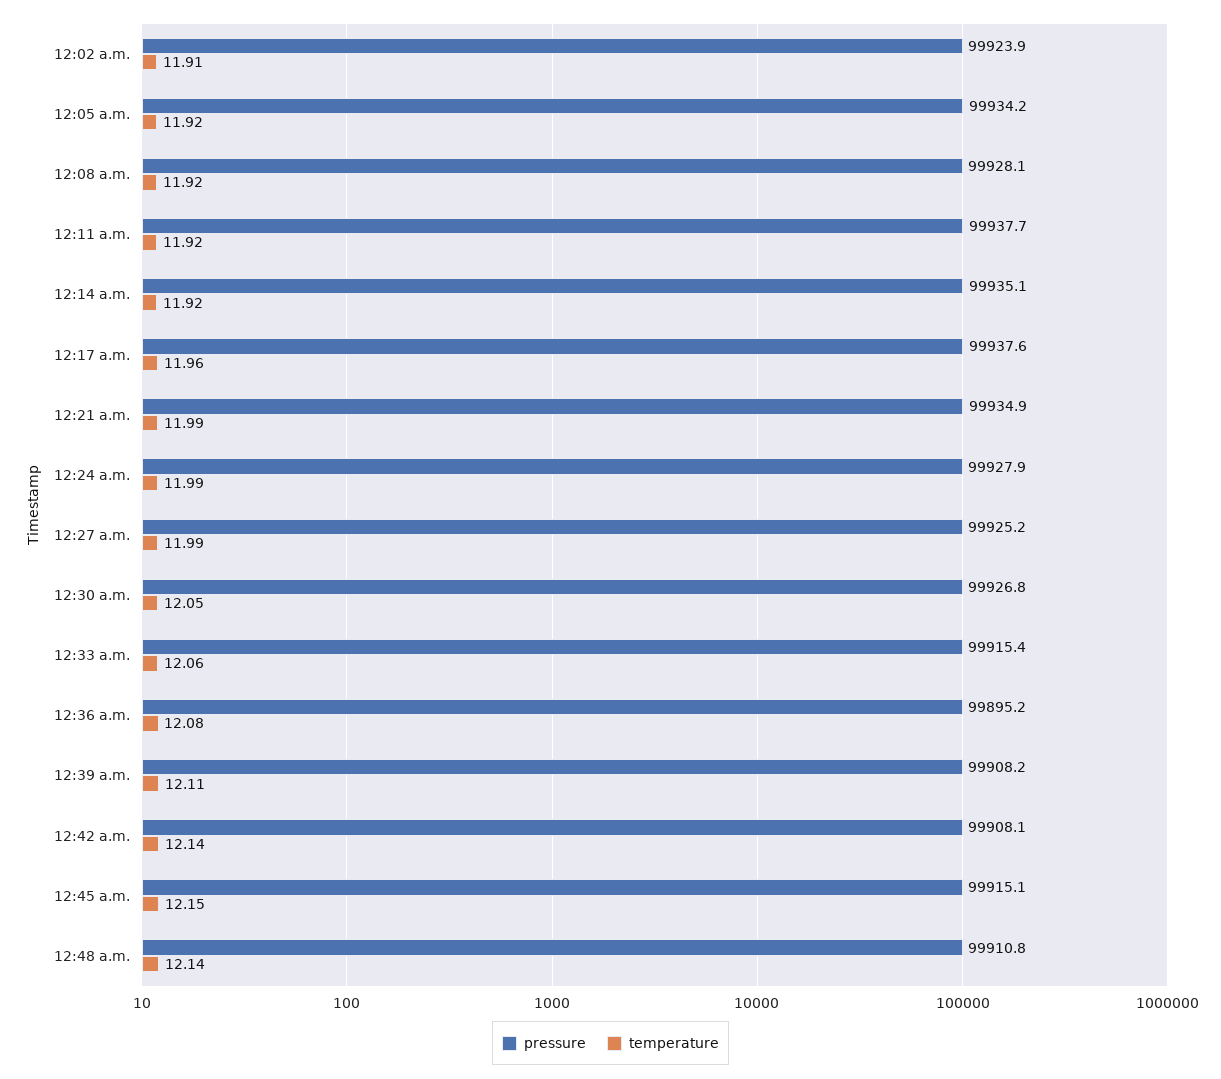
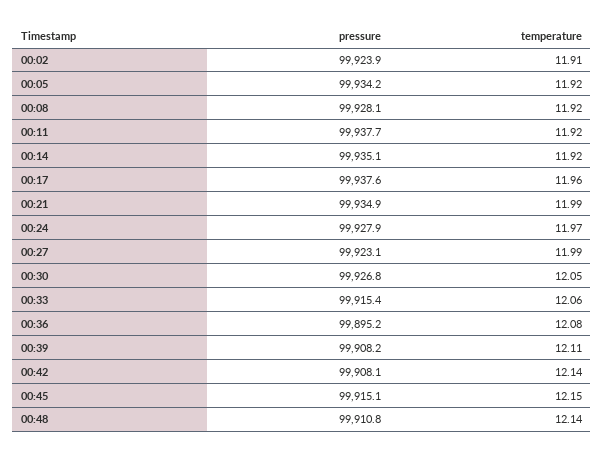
temperature, 12:24 a.m.: 11.99 -> 11.97
pressure, 12:27 a.m.: 99925.2 -> 99923.1

